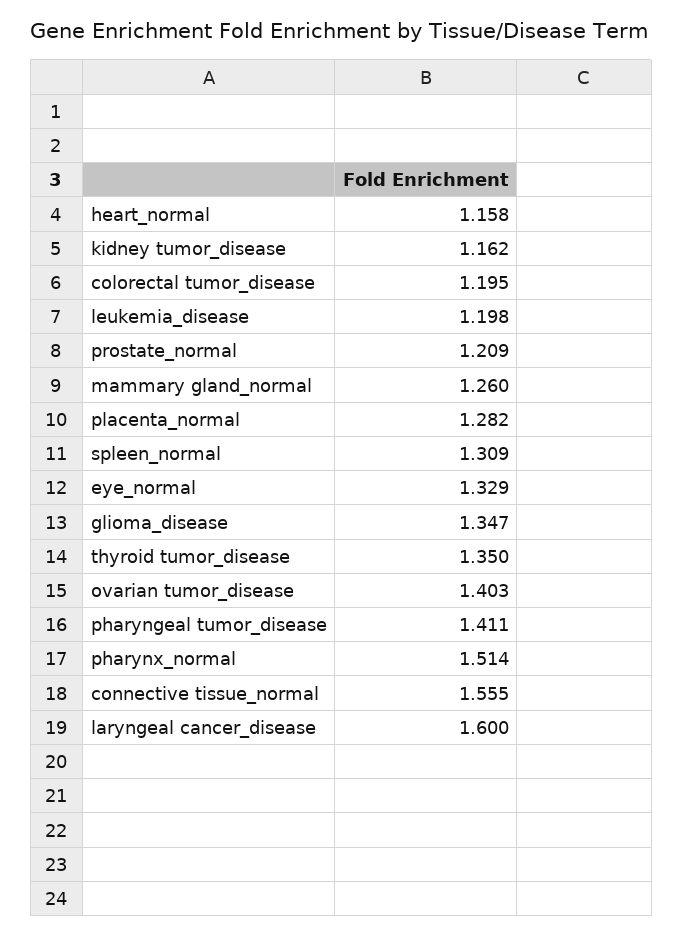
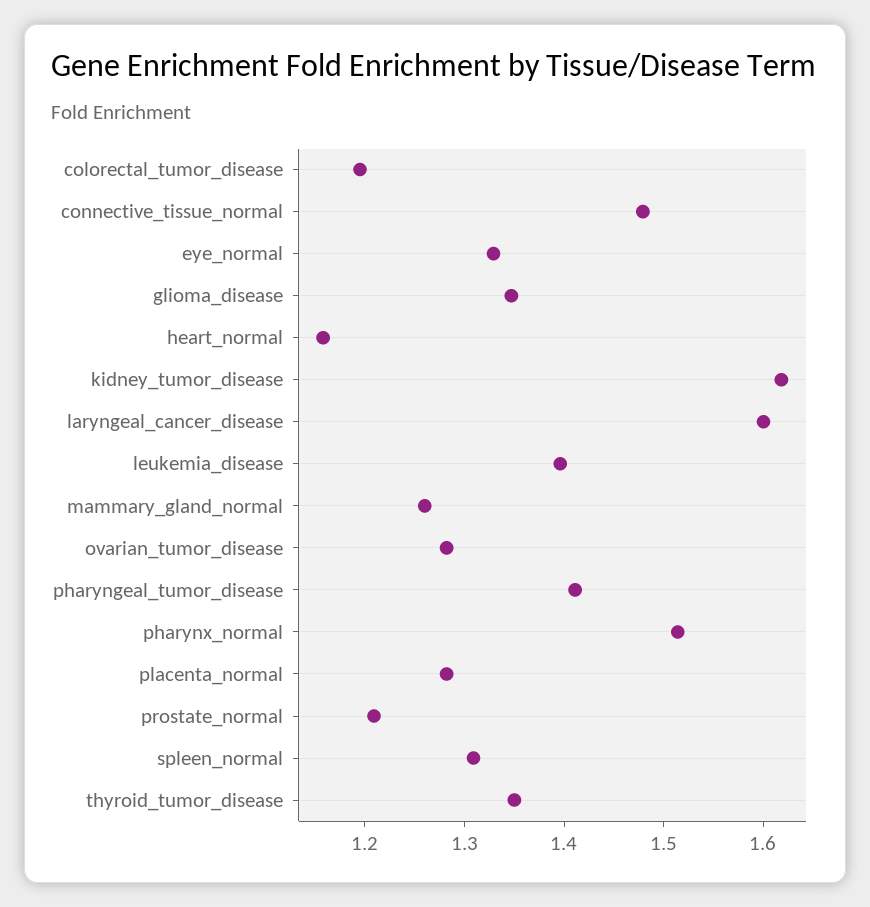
kidney tumor_disease: 1.162 -> 1.62
leukemia_disease: 1.198 -> 1.4
ovarian tumor_disease: 1.403 -> 1.28
connective tissue_normal: 1.555 -> 1.48

